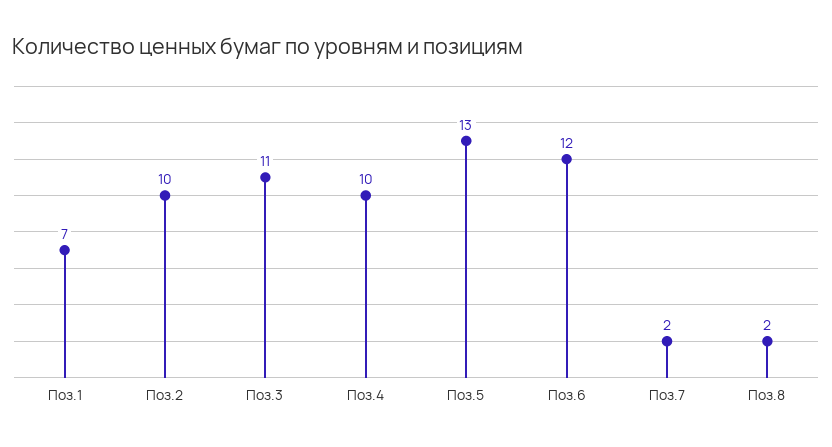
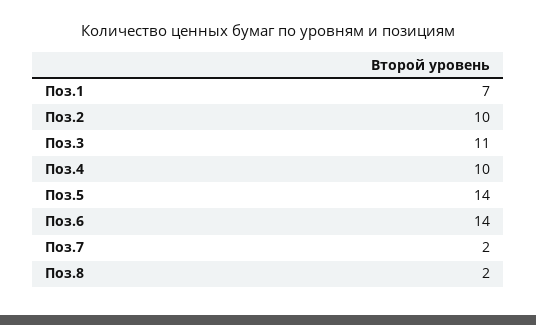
Поз.5: 13 -> 14
Поз.6: 12 -> 14

